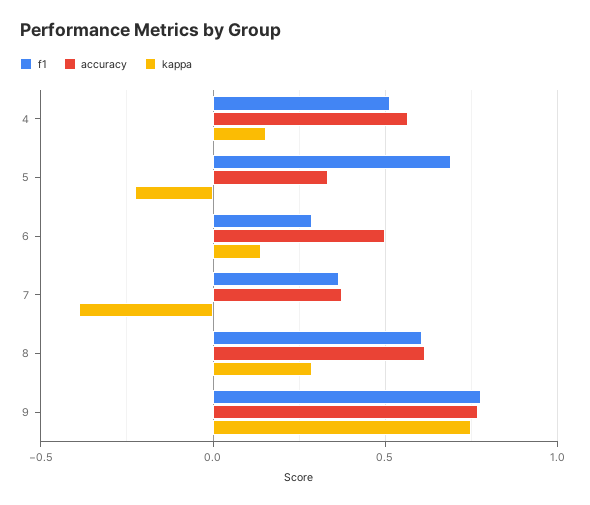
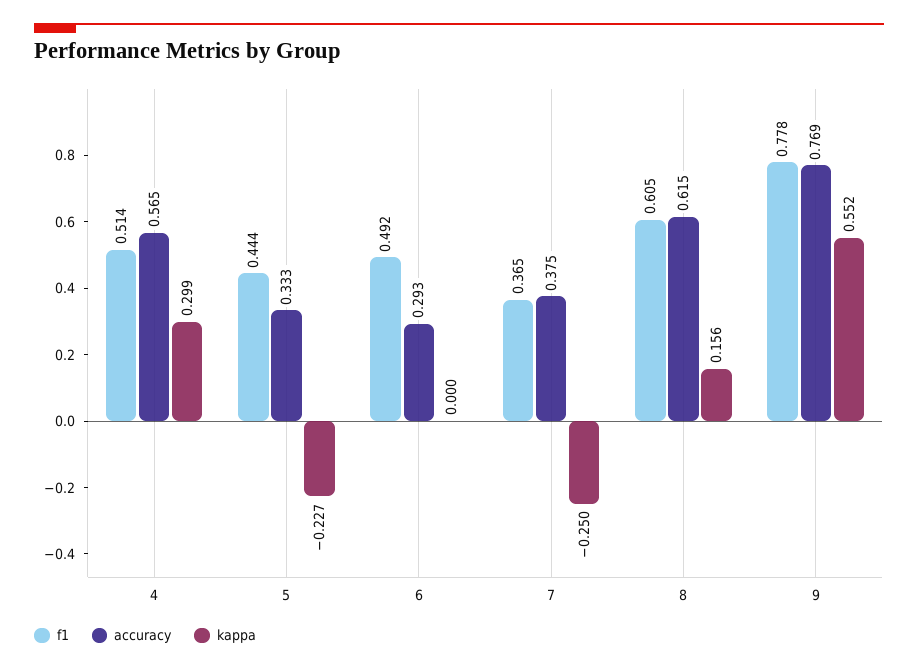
kappa, 4: 0.15 -> 0.299
f1, 5: 0.7 -> 0.444
f1, 6: 0.3 -> 0.492
accuracy, 6: 0.5 -> 0.293
kappa, 6: 0.15 -> 0
kappa, 7: -0.4 -> -0.25
kappa, 8: 0.3 -> 0.156
kappa, 9: 0.75 -> 0.552

